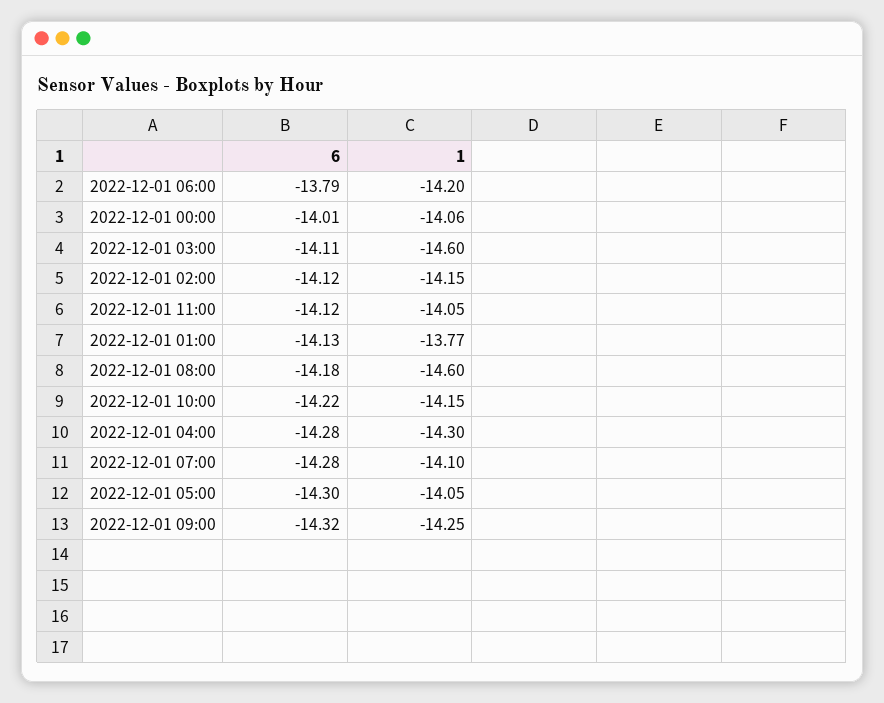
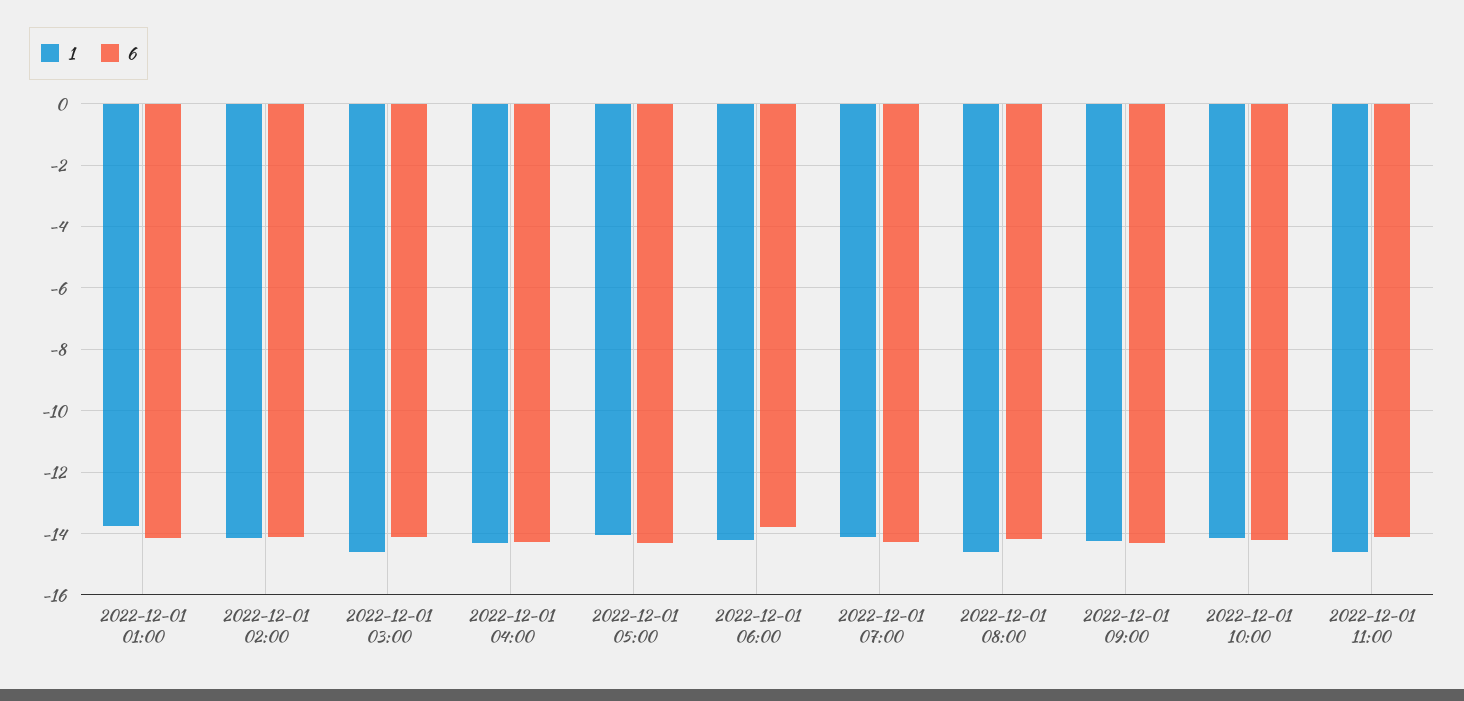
6, 2022-12-01 00:00: -14.01 -> none
1, 2022-12-01 00:00: -14.06 -> none
1, 2022-12-01 11:00: -14.05 -> -14.6

